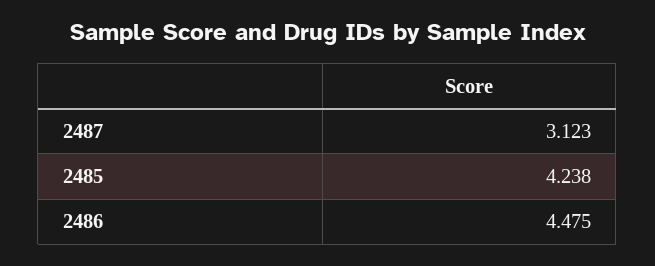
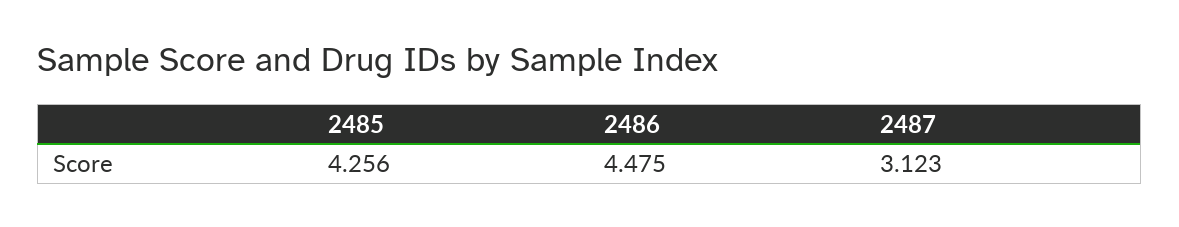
2485: 4.238 -> 4.256

